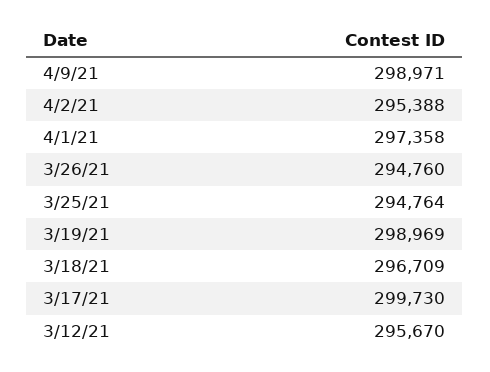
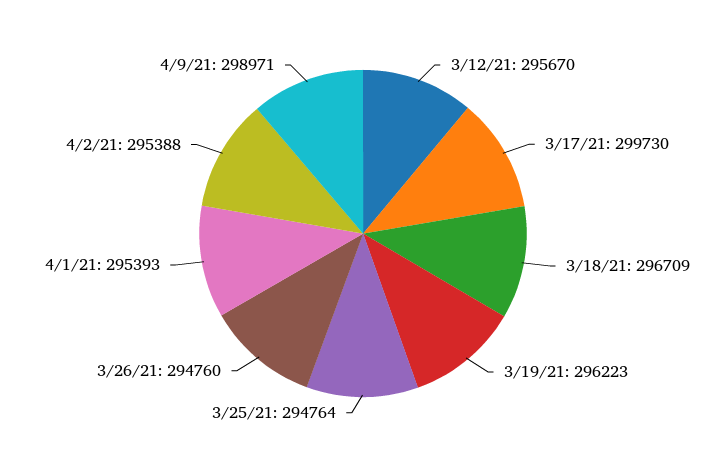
4/1/21: 297358 -> 295393
3/19/21: 298969 -> 296223

